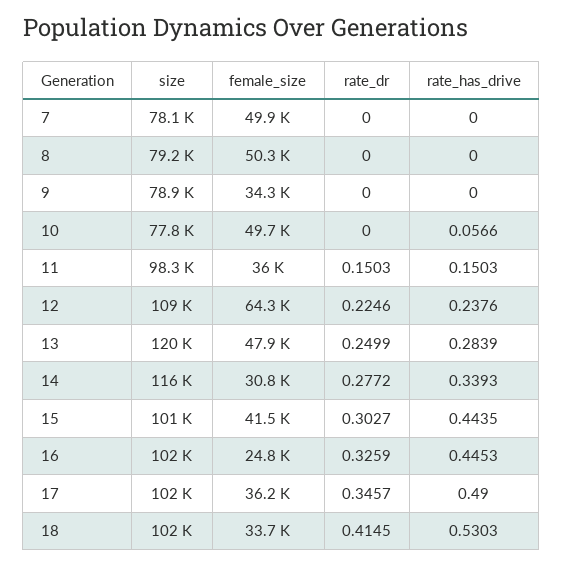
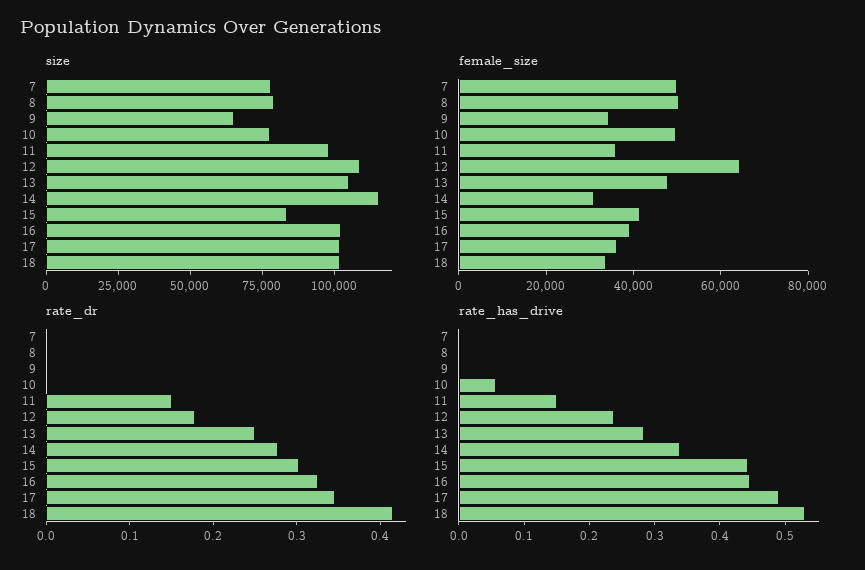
size, 9: 78900 -> 65000
rate_dr, 12: 0.2246 -> 0.18
size, 13: 120000 -> 105000
size, 15: 101000 -> 85000
female_size, 16: 24800 -> 40000

